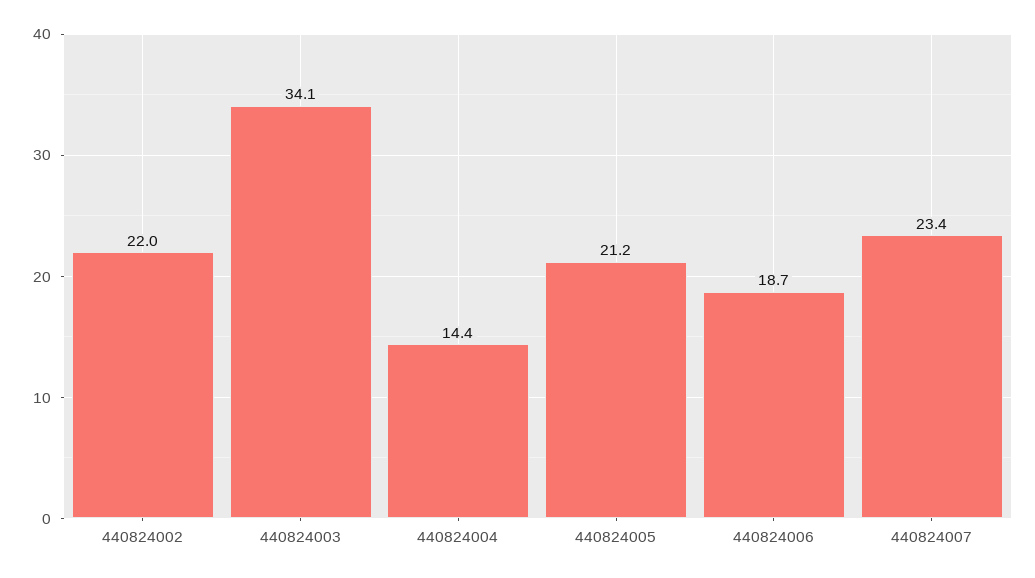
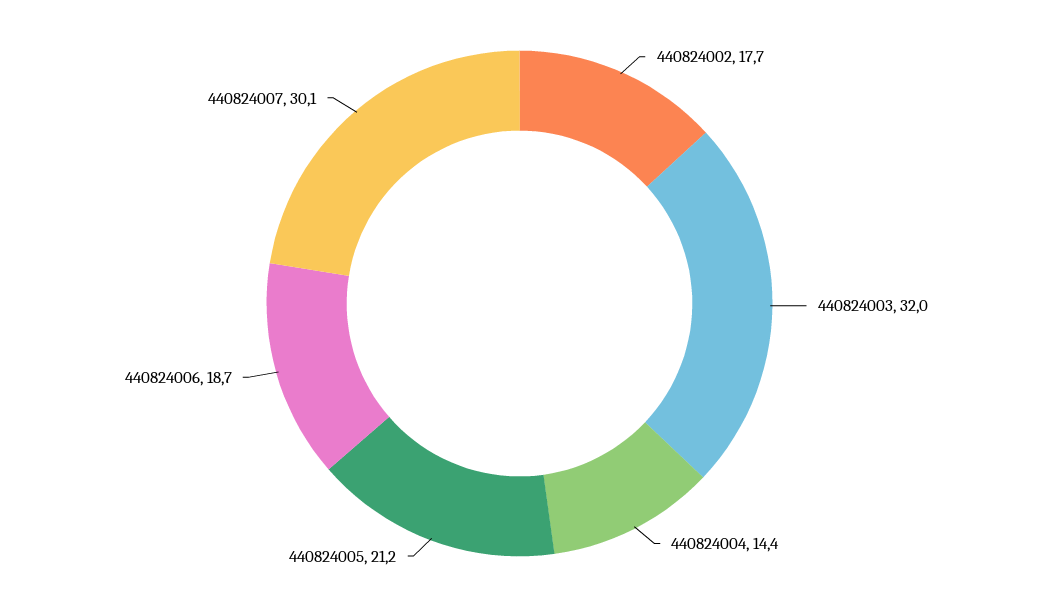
440824002: 22 -> 17.7
440824003: 34.1 -> 32
440824007: 23.4 -> 30.1

